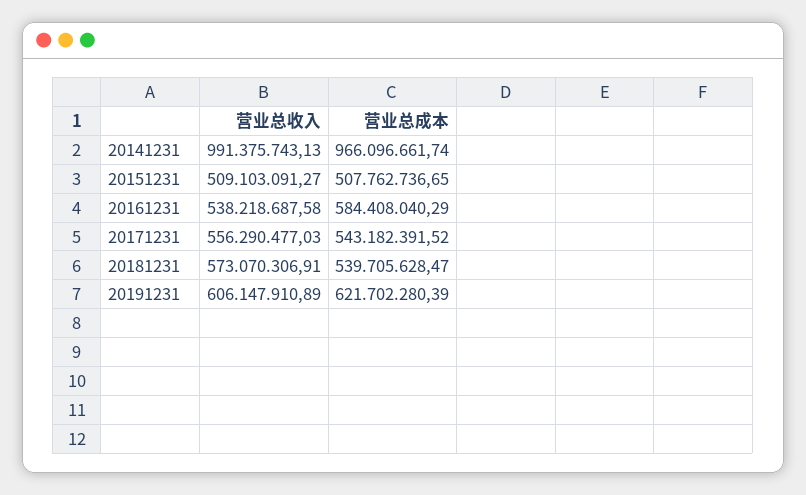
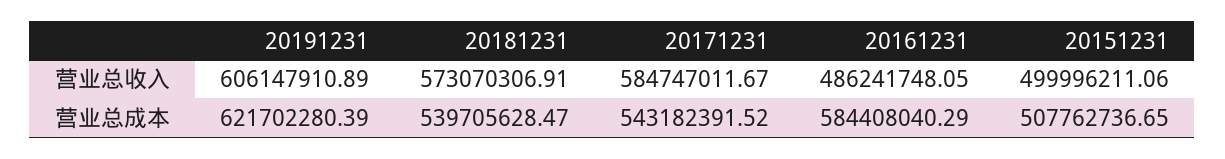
营业总收入, 20141231: 991375743.13 -> none
营业总成本, 20141231: 966096661.74 -> none
营业总收入, 20151231: 509103091.27 -> 499996211.06
营业总收入, 20161231: 538218687.58 -> 486241748.05
营业总收入, 20171231: 556290477.03 -> 584747011.67

